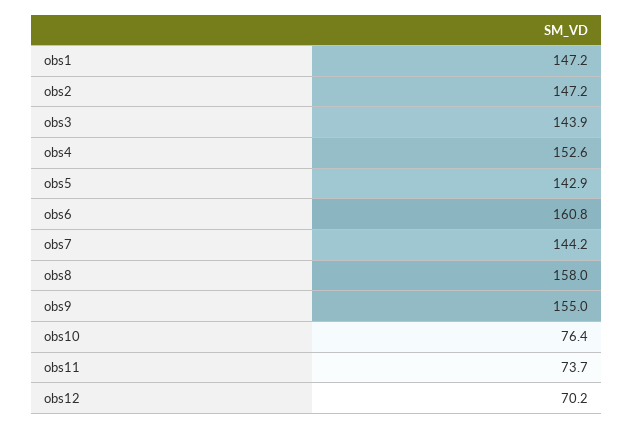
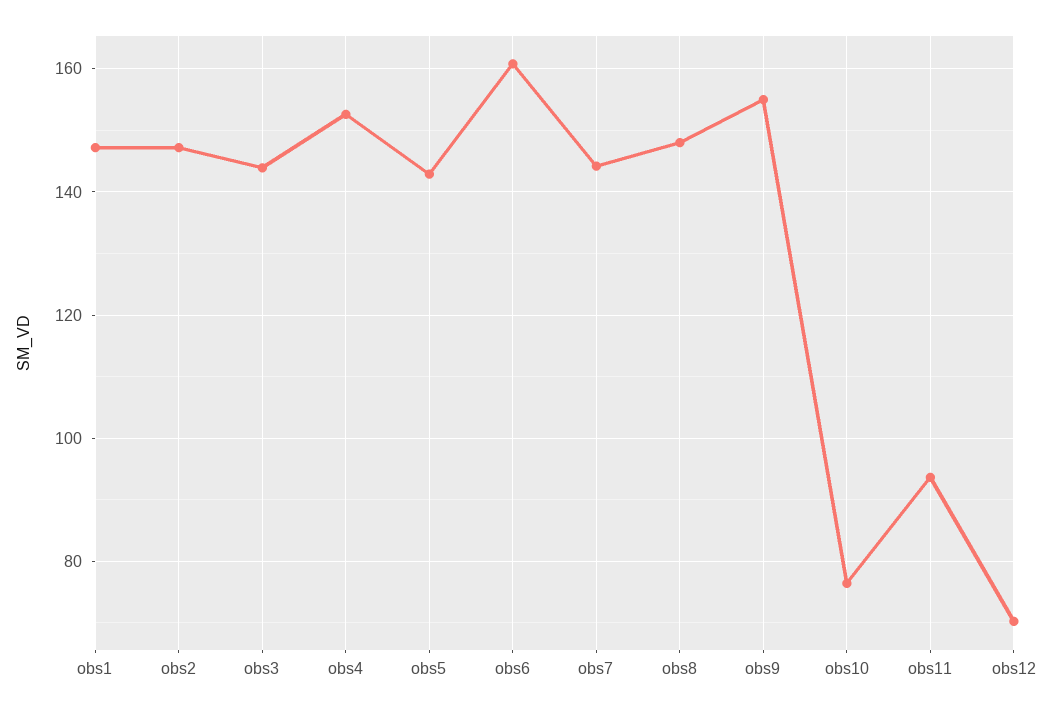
obs8: 158 -> 148
obs11: 73.7 -> 94

